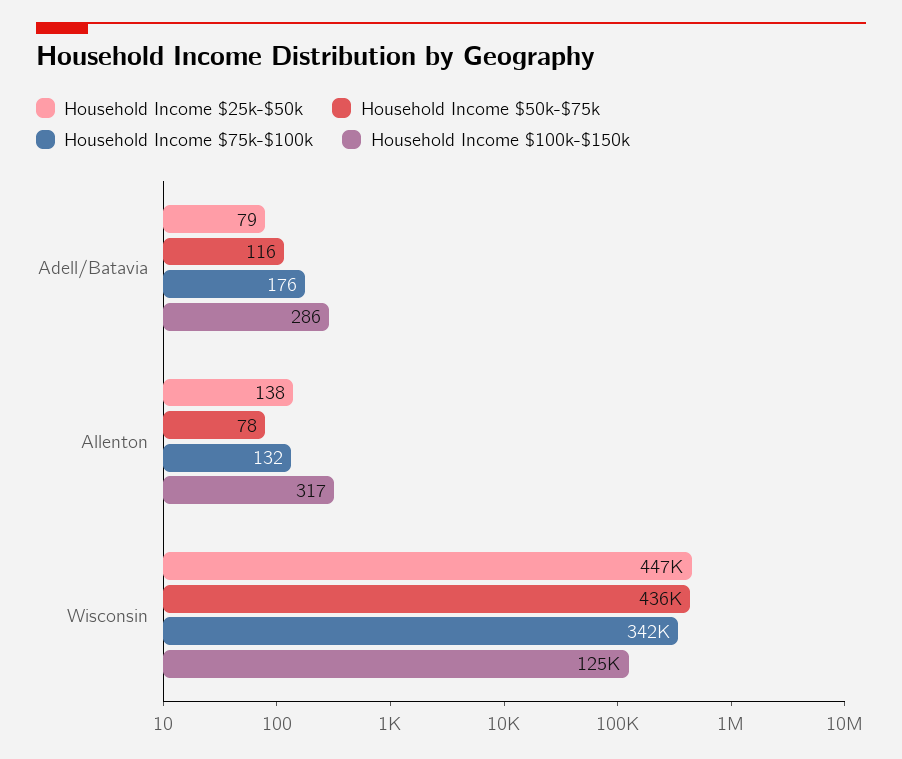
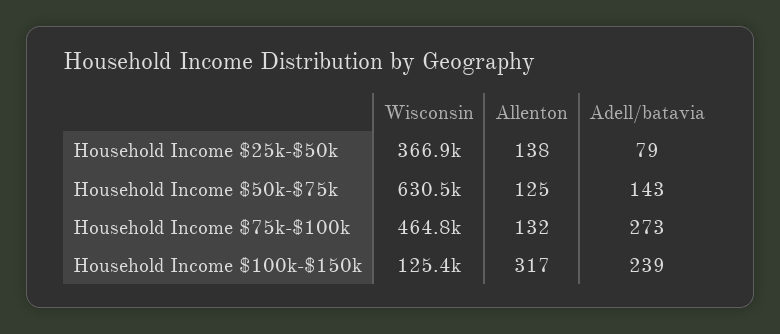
Household Income $50k-$75k, Adell/Batavia: 116 -> 143
Household Income $75k-$100k, Adell/Batavia: 176 -> 273
Household Income $100k-$150k, Adell/Batavia: 286 -> 239
Household Income $50k-$75k, Allenton: 78 -> 125
Household Income $25k-$50k, Wisconsin: 447000 -> 366900
Household Income $50k-$75k, Wisconsin: 436000 -> 630500
Household Income $75k-$100k, Wisconsin: 342000 -> 464800

